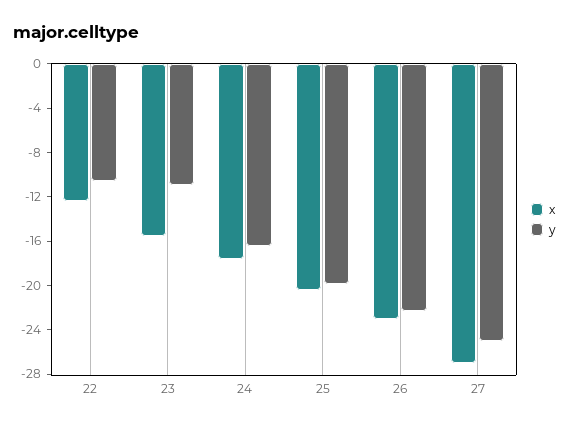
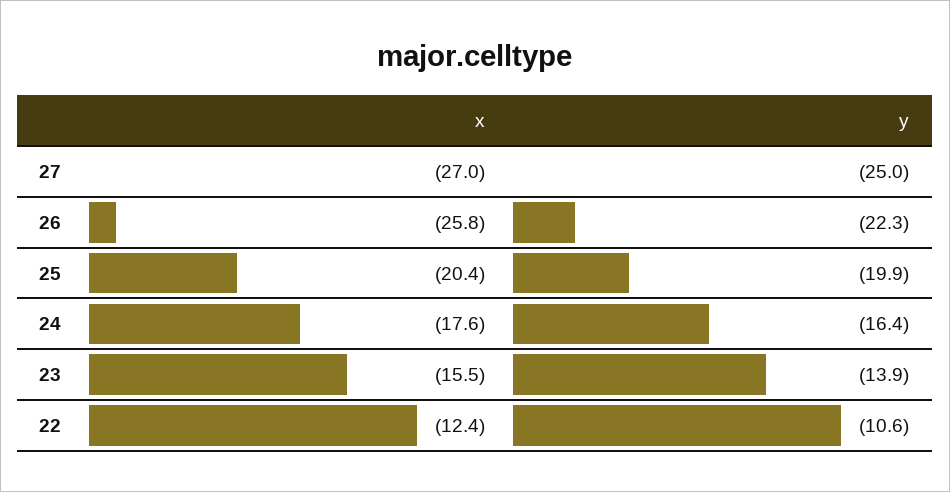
y, 23: -11 -> -13.9
x, 26: -23 -> -25.8

